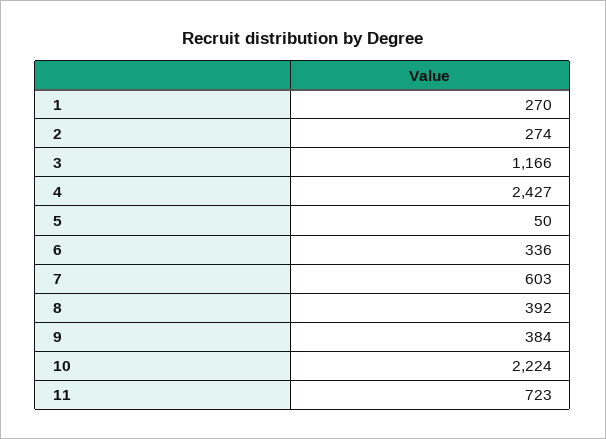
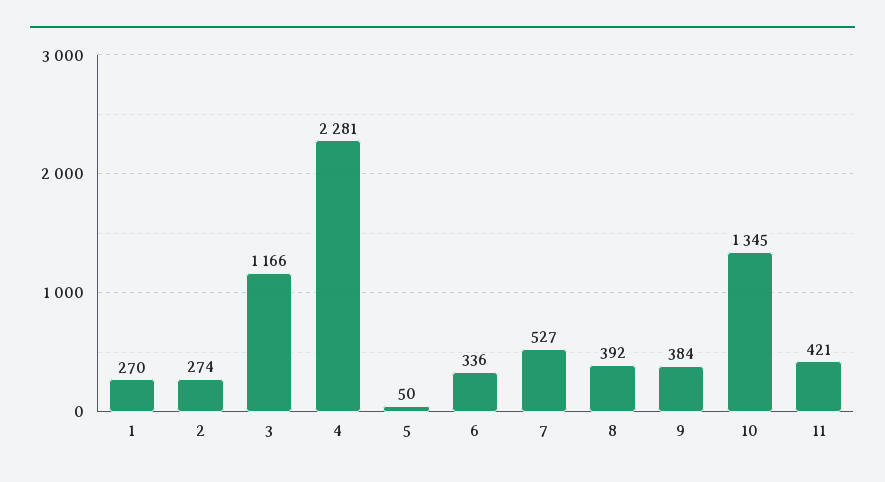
4: 2427 -> 2281
7: 603 -> 527
10: 2224 -> 1345
11: 723 -> 421

